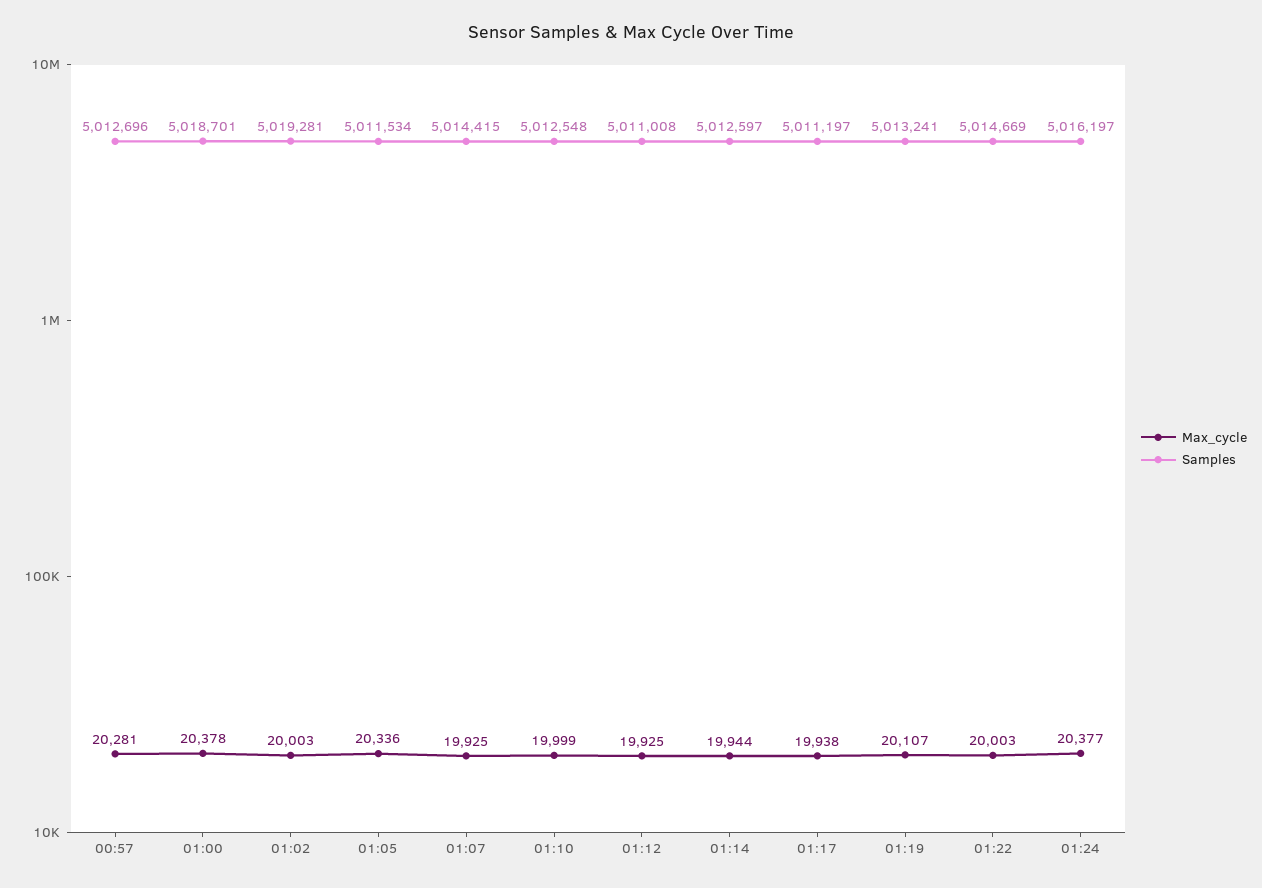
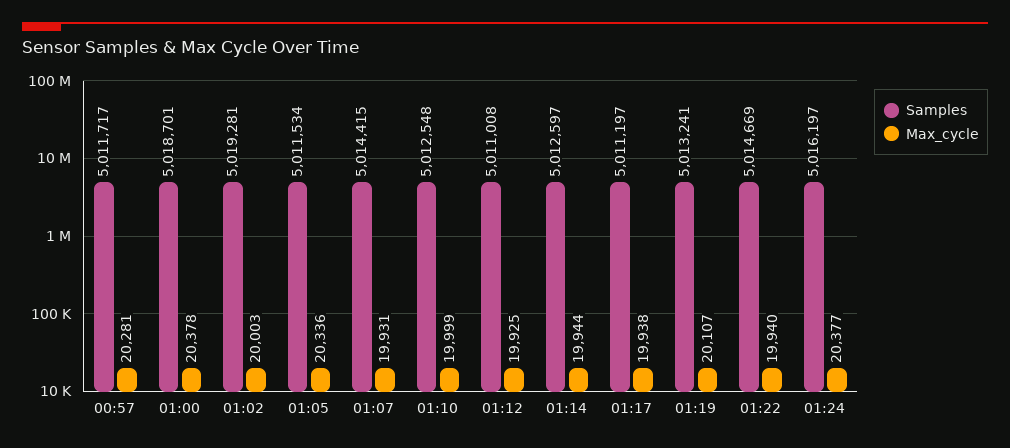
Samples, 00:57: 5012696 -> 5011717
Max_cycle, 01:07: 19925 -> 19931
Max_cycle, 01:22: 20003 -> 19940

